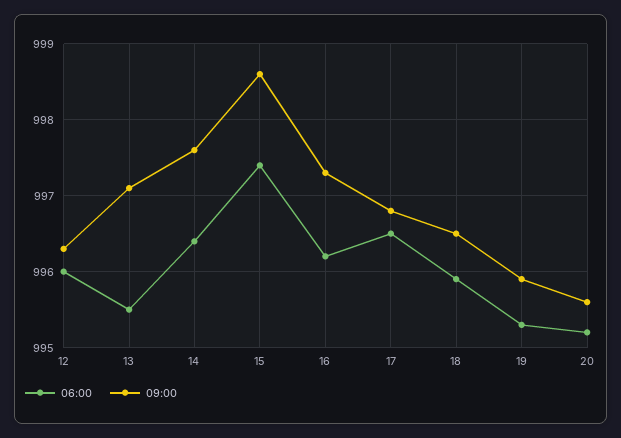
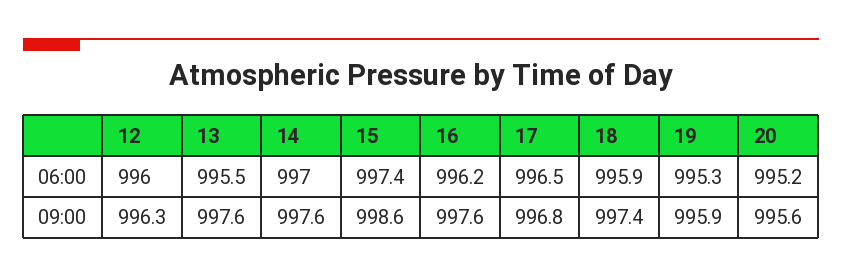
09:00, 13: 997.1 -> 997.6
06:00, 14: 996.4 -> 997
09:00, 16: 997.3 -> 997.6
09:00, 18: 996.5 -> 997.4

